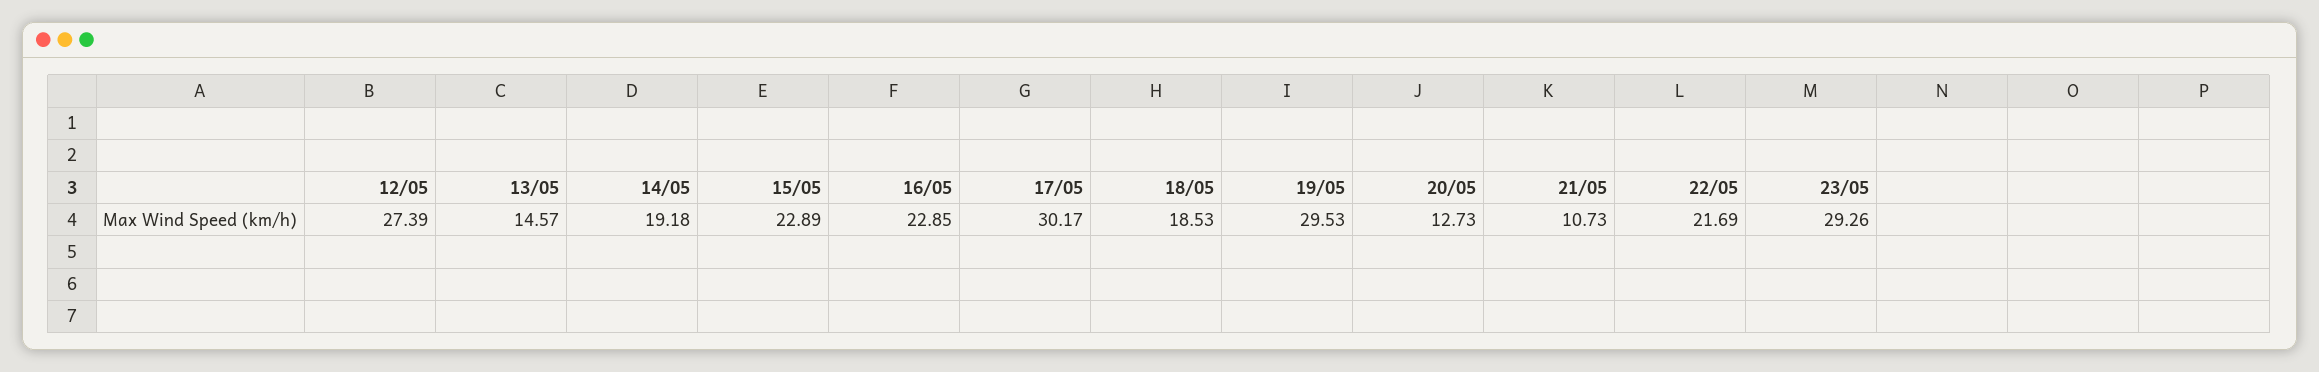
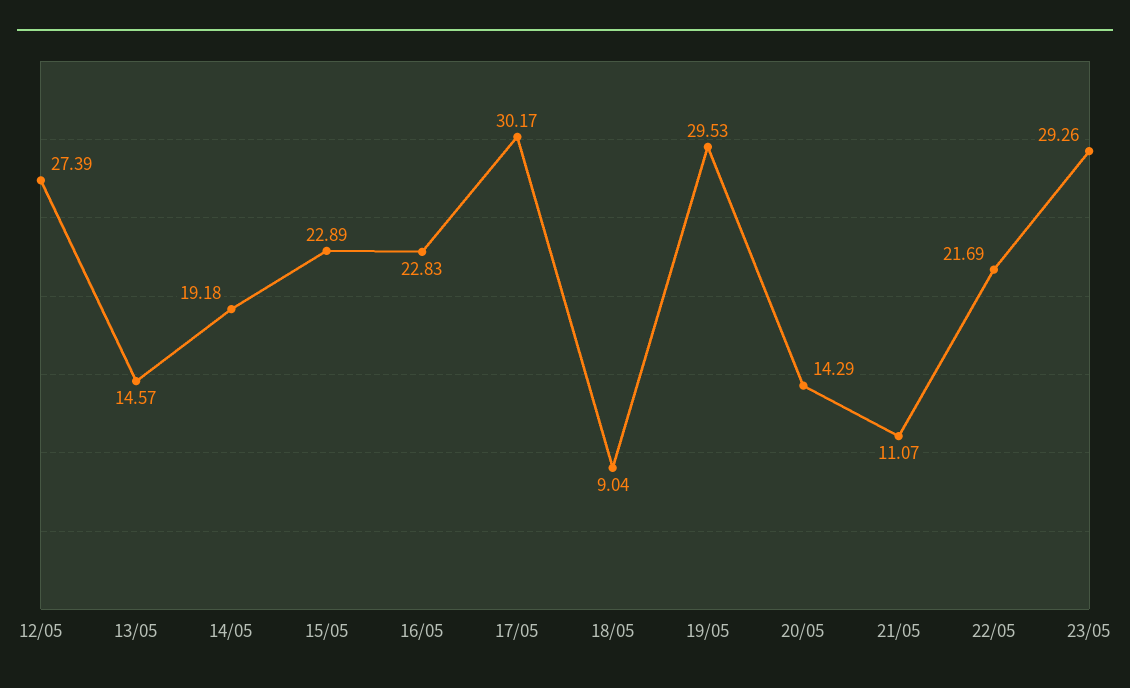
16/05: 22.85 -> 22.83
18/05: 18.53 -> 9.04
20/05: 12.73 -> 14.29
21/05: 10.73 -> 11.07

